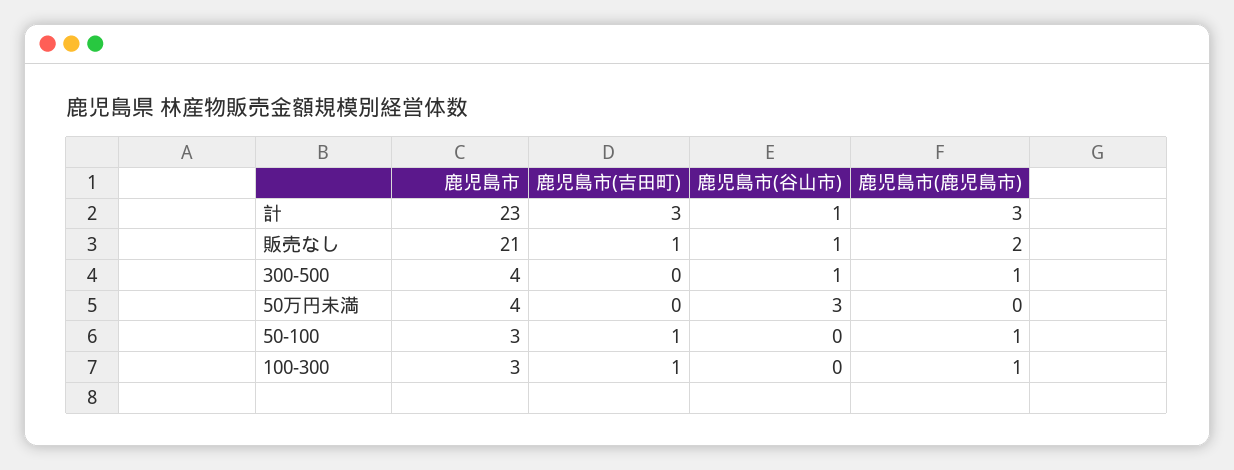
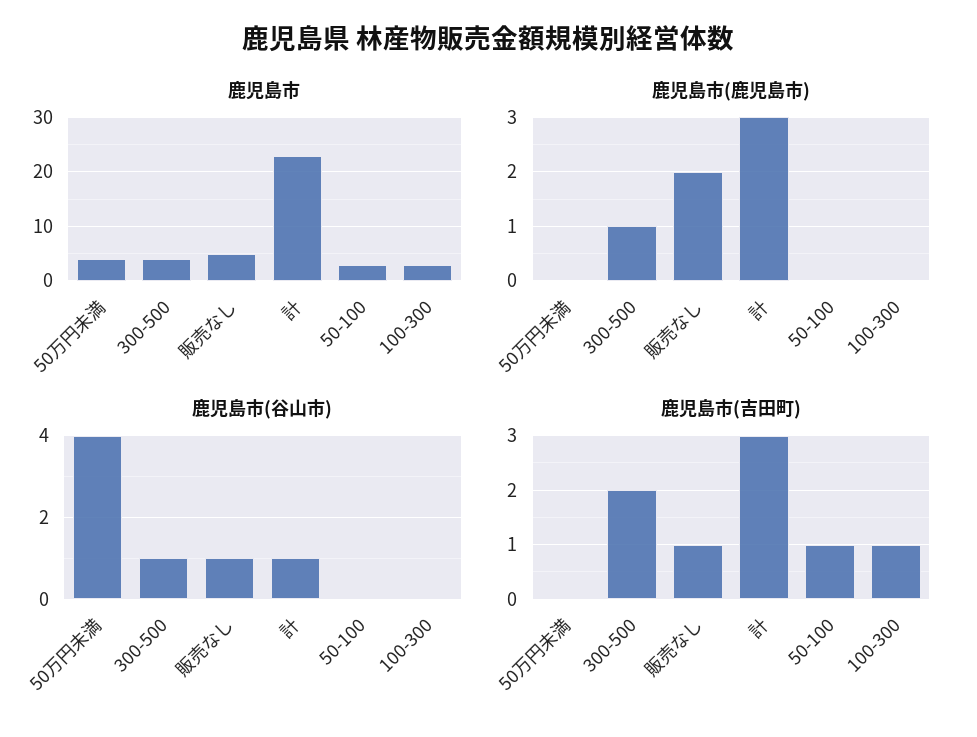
鹿児島市, 販売なし: 21 -> 5
鹿児島市(吉田町), 300-500: 0 -> 2
鹿児島市(谷山市), 50万円未満: 3 -> 4
鹿児島市(鹿児島市), 50-100: 1 -> 0
鹿児島市(鹿児島市), 100-300: 1 -> 0

